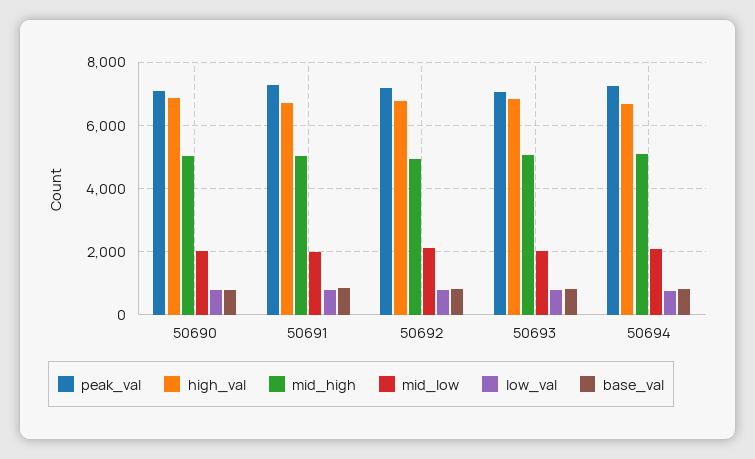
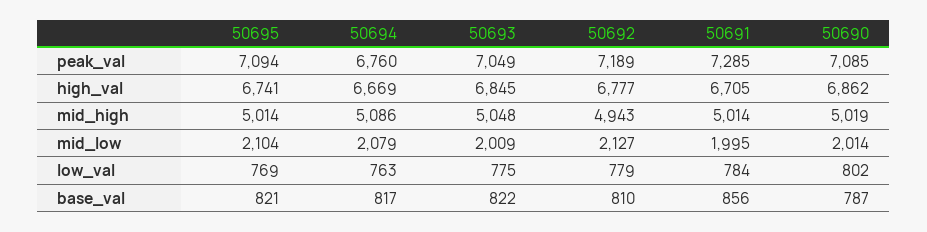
peak_val, 50694: 7200 -> 6760
peak_val, 50695: none -> 7094
high_val, 50695: none -> 6741
mid_high, 50695: none -> 5014
mid_low, 50695: none -> 2104
low_val, 50695: none -> 769
base_val, 50695: none -> 821

